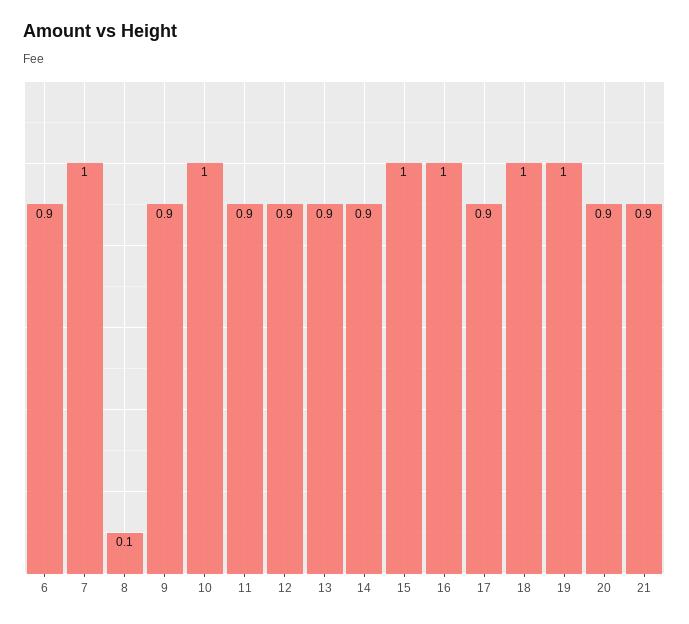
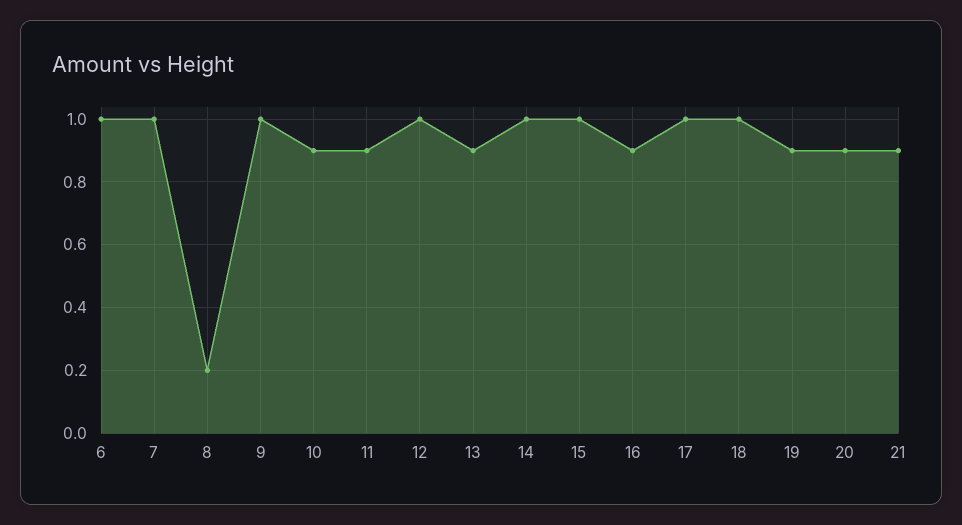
6: 0.9 -> 1
8: 0.1 -> 0.2
9: 0.9 -> 1
10: 1 -> 0.9
12: 0.9 -> 1
14: 0.9 -> 1
16: 1 -> 0.9
17: 0.9 -> 1
19: 1 -> 0.9

